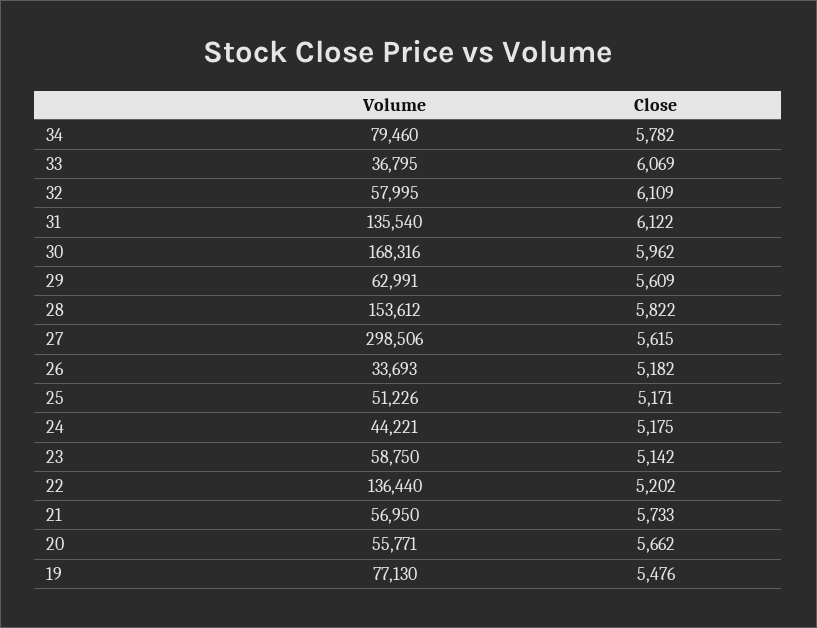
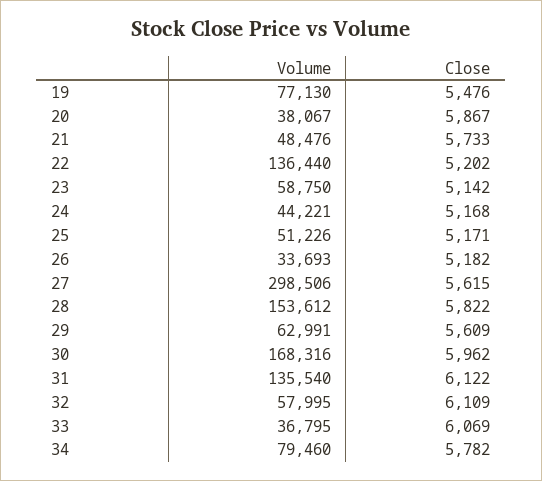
Close, 24: 5175 -> 5168
Volume, 21: 56950 -> 48476
Volume, 20: 55771 -> 38067
Close, 20: 5662 -> 5867

